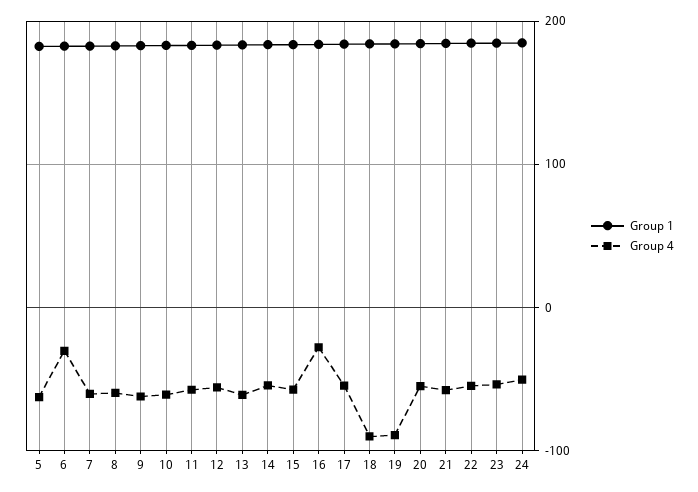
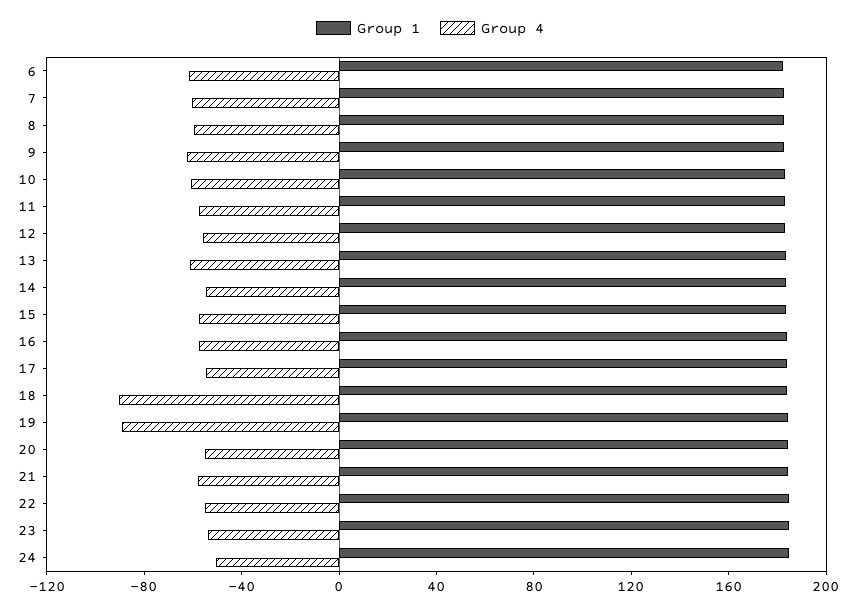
Group 1, 5: 180 -> none
Group 4, 5: -60 -> none
Group 4, 6: -30 -> -60
Group 4, 16: -30 -> -60

